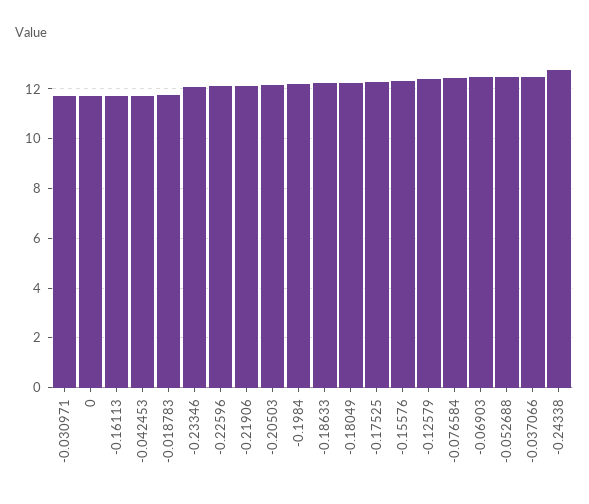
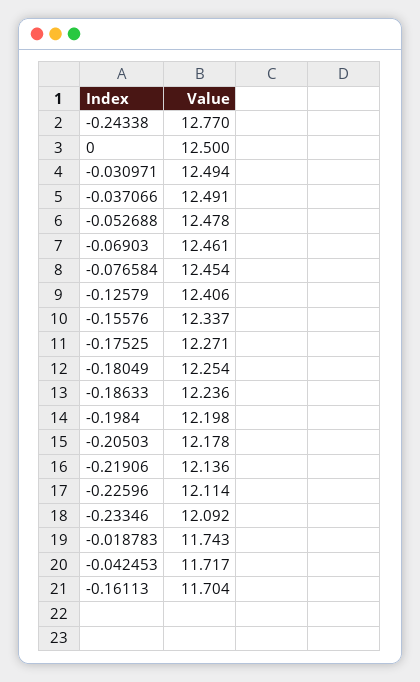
-0.030971: 11.75 -> 12.494
0: 11.75 -> 12.5

